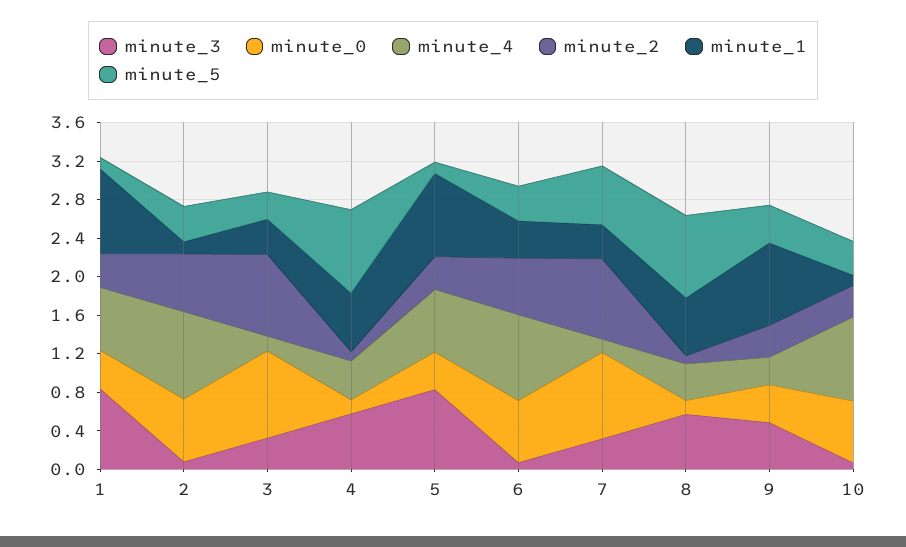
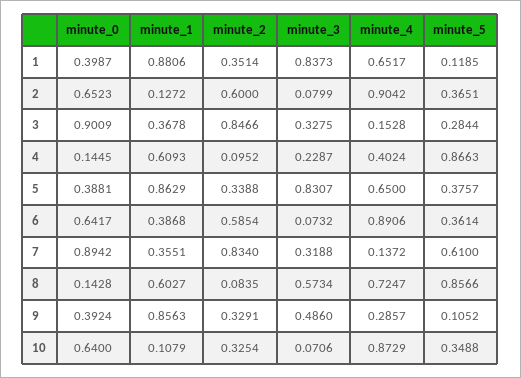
minute_3, 4: 0.6 -> 0.2287
minute_5, 5: 0.1 -> 0.3757
minute_4, 8: 0.4 -> 0.7247
minute_5, 9: 0.4 -> 0.1052

